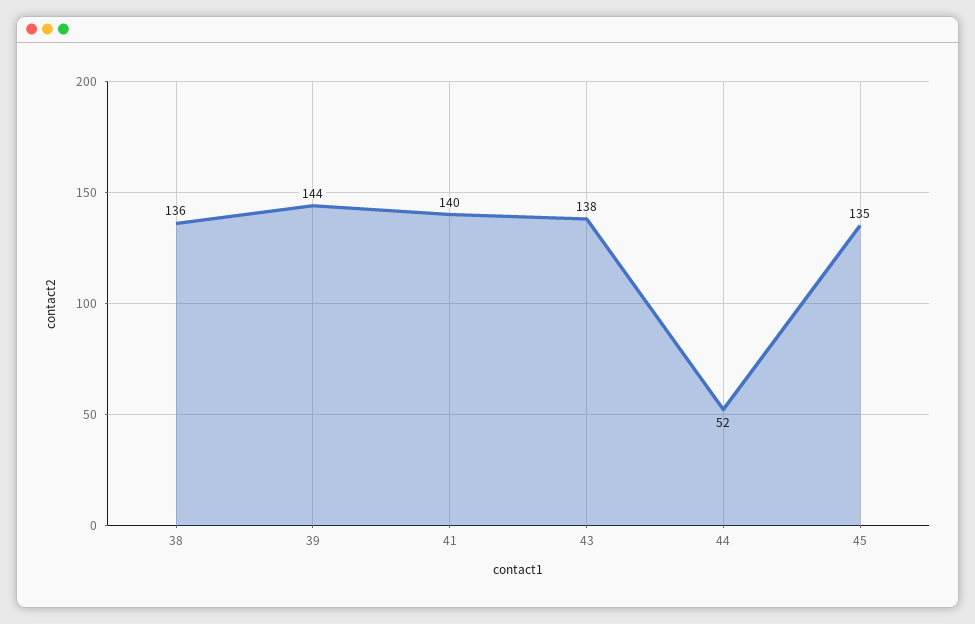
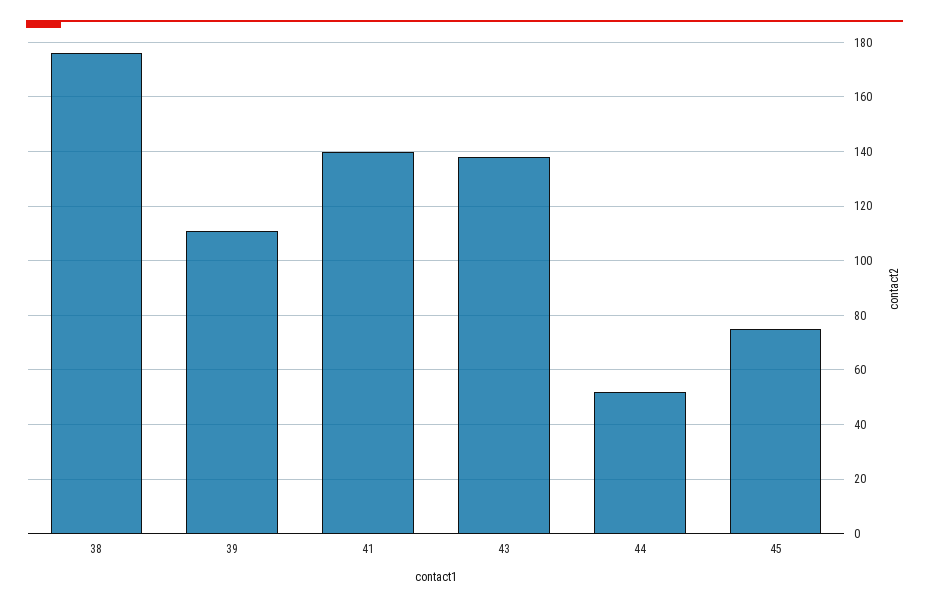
38: 136 -> 175
39: 144 -> 110
45: 135 -> 75

